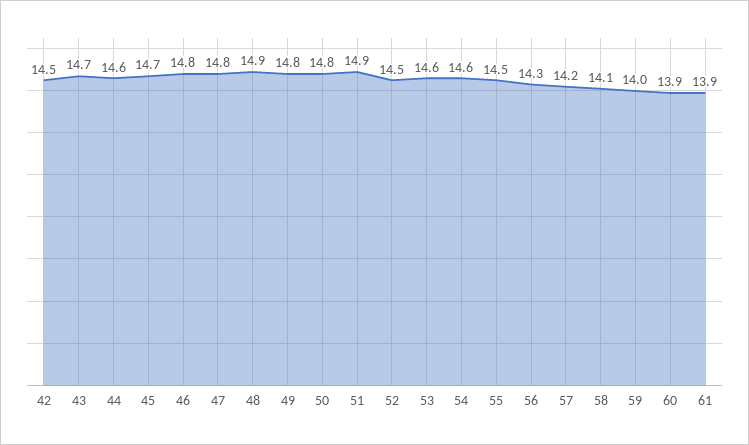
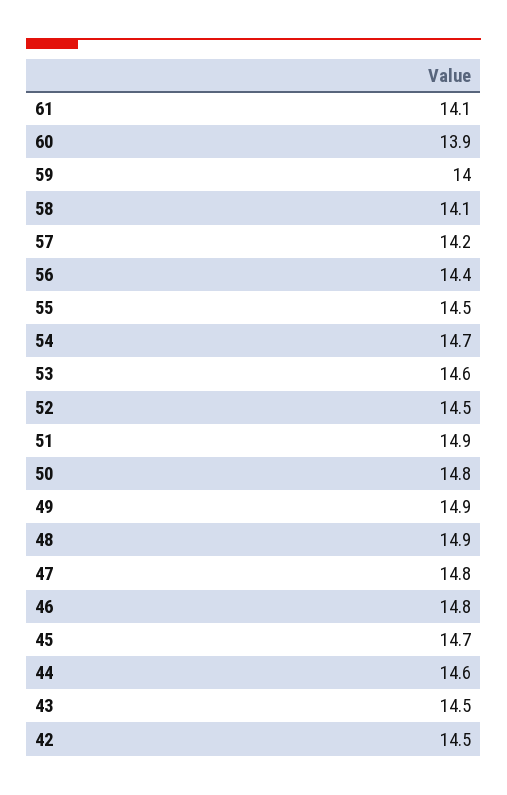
43: 14.7 -> 14.5
49: 14.8 -> 14.9
54: 14.6 -> 14.7
56: 14.3 -> 14.4
61: 13.9 -> 14.1

